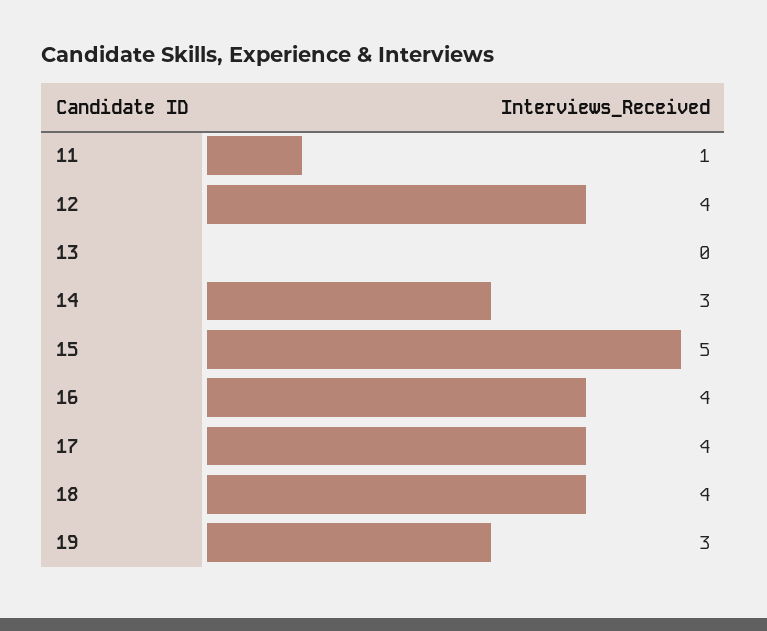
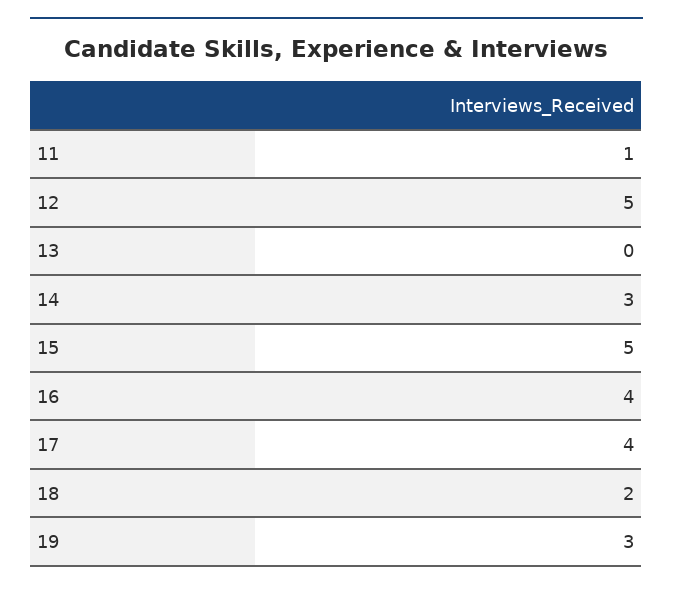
12: 4 -> 5
18: 4 -> 2

